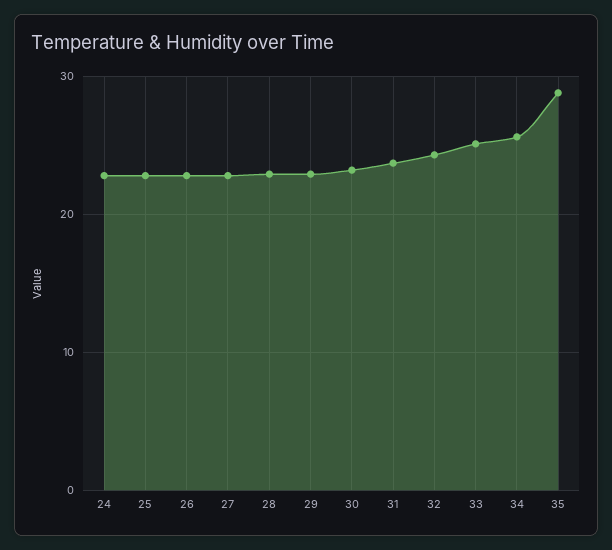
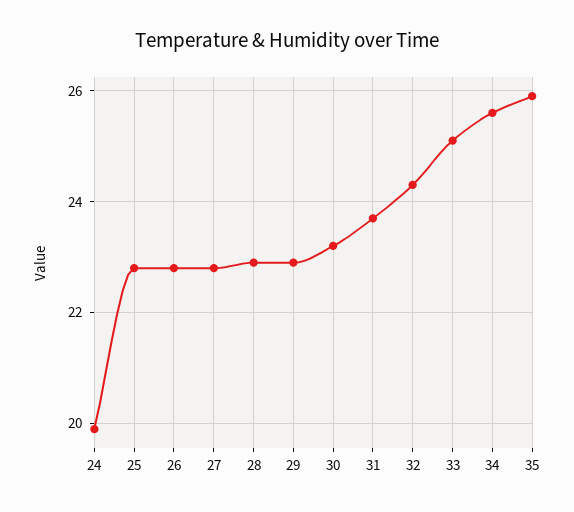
24: 23 -> 20
35: 29 -> 26

